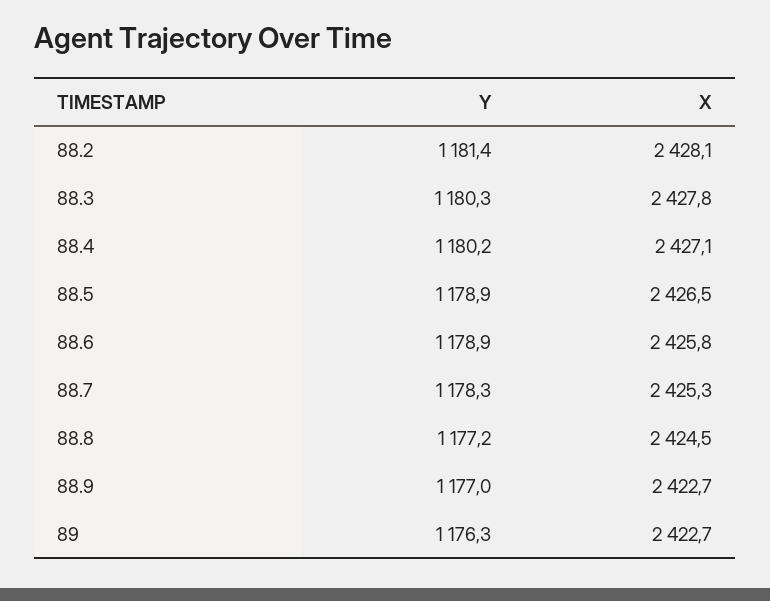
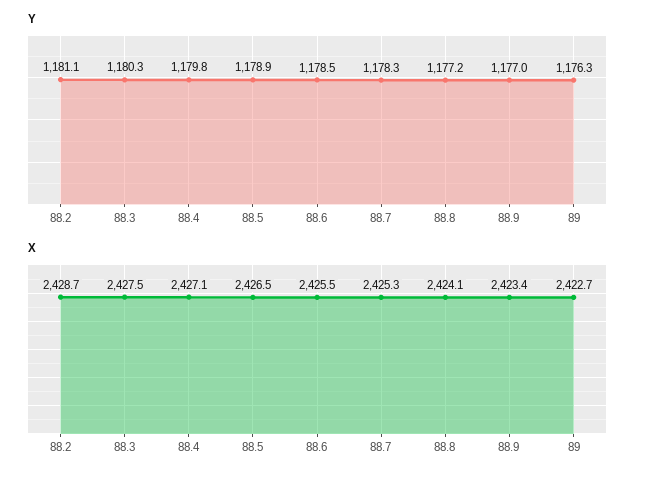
Y, 88.2: 1181.4 -> 1181.1
X, 88.2: 2428.1 -> 2428.7
X, 88.3: 2427.8 -> 2427.5
Y, 88.4: 1180.2 -> 1179.8
Y, 88.6: 1178.9 -> 1178.5
X, 88.6: 2425.8 -> 2425.5
X, 88.8: 2424.5 -> 2424.1
X, 88.9: 2422.7 -> 2423.4

